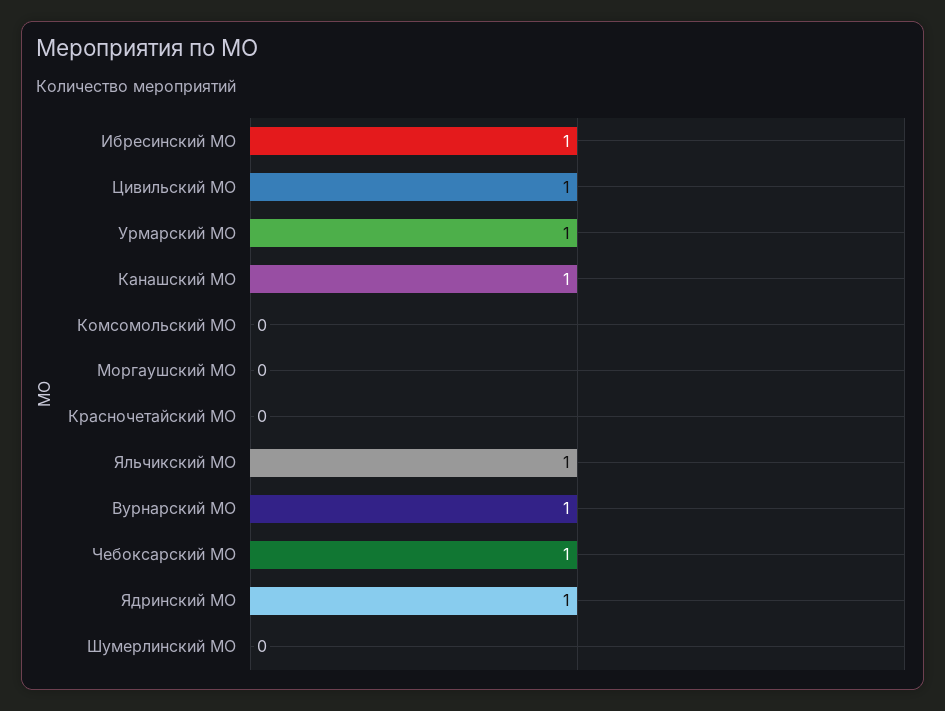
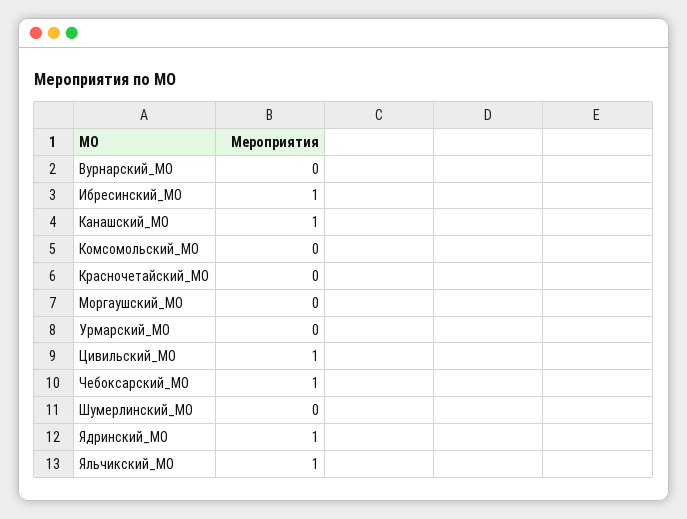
Урмарский МО: 1 -> 0
Вурнарский МО: 1 -> 0

